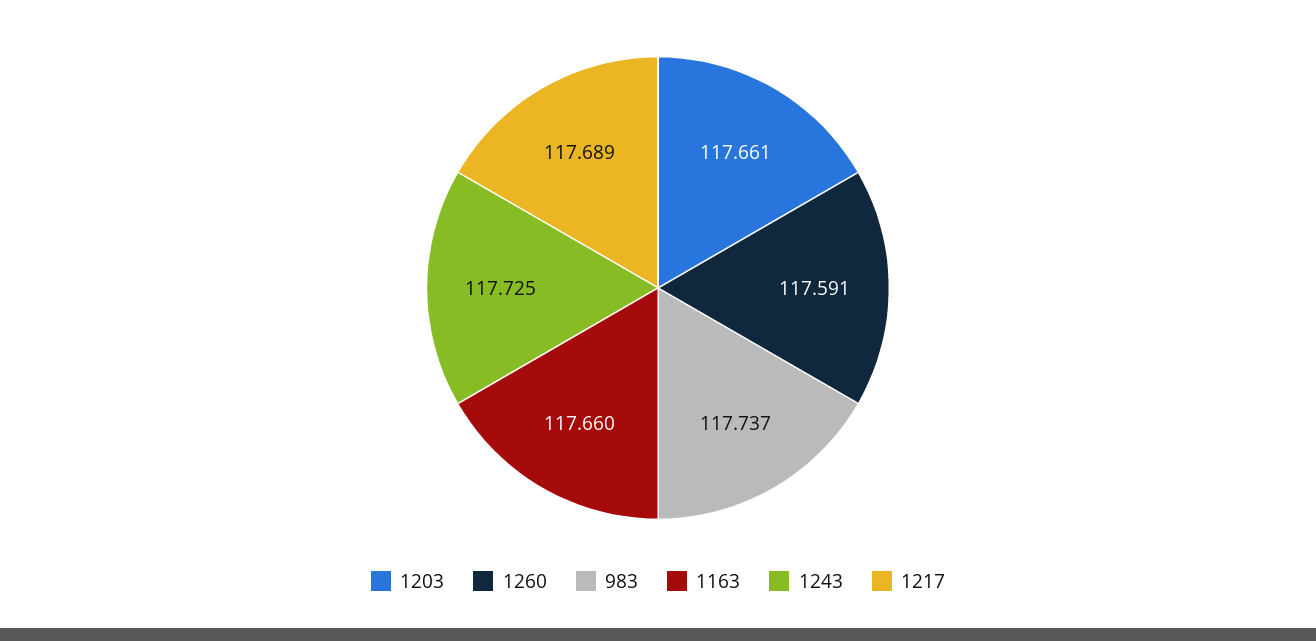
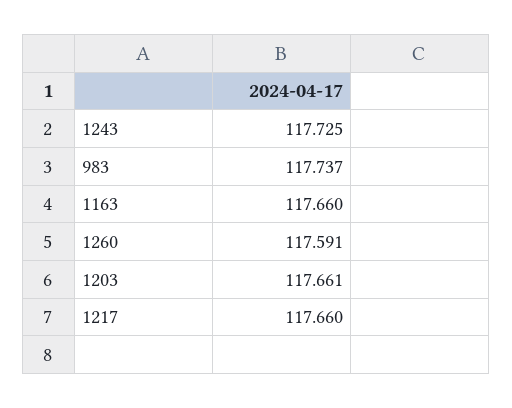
1217: 117.689 -> 117.66

